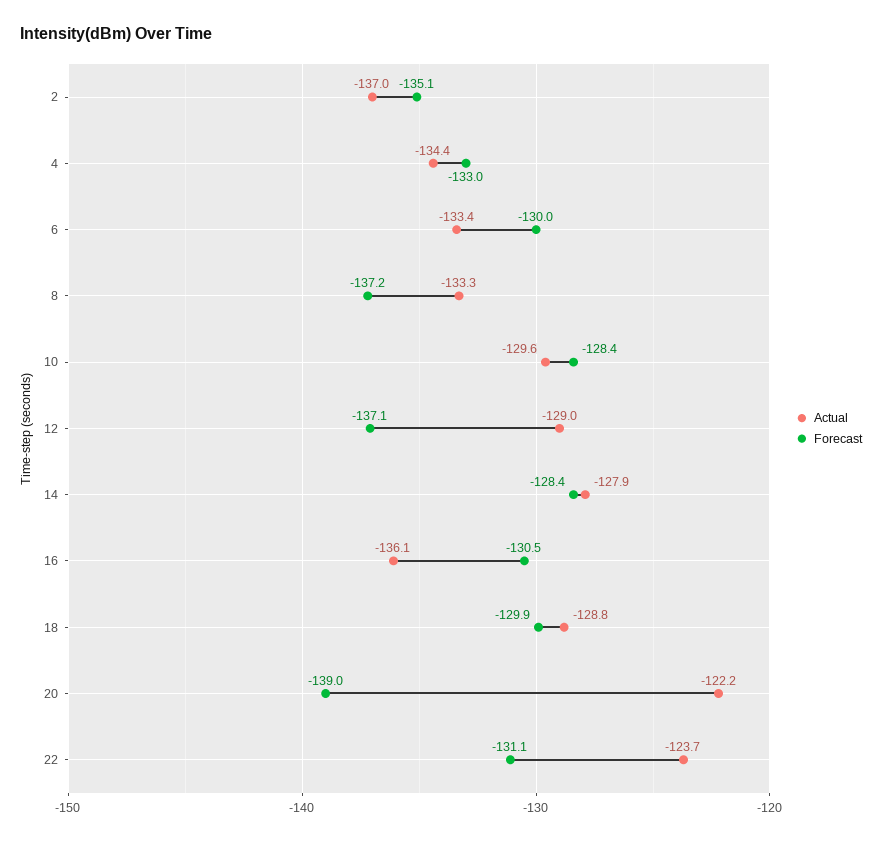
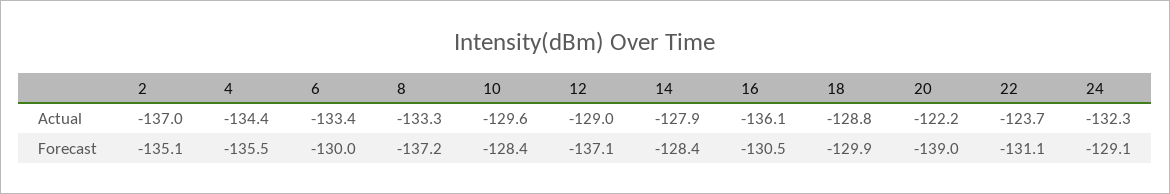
Forecast, 4: -133 -> -135.5
Actual, 24: none -> -132.3
Forecast, 24: none -> -129.1

